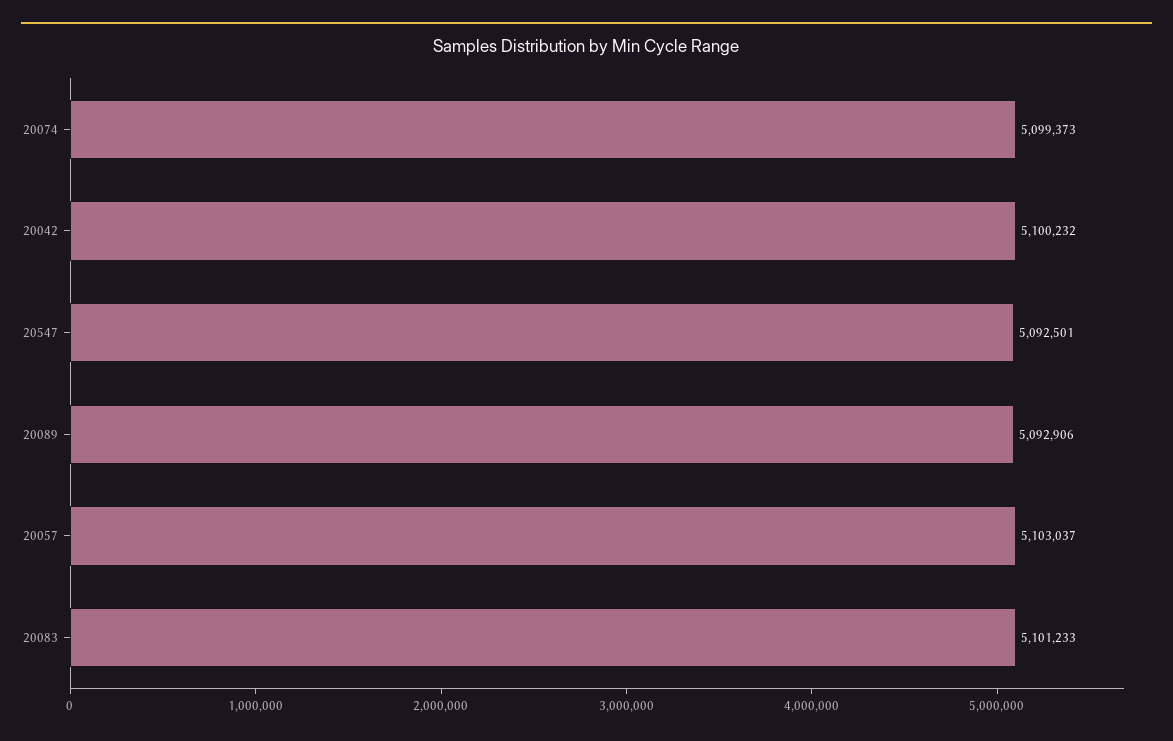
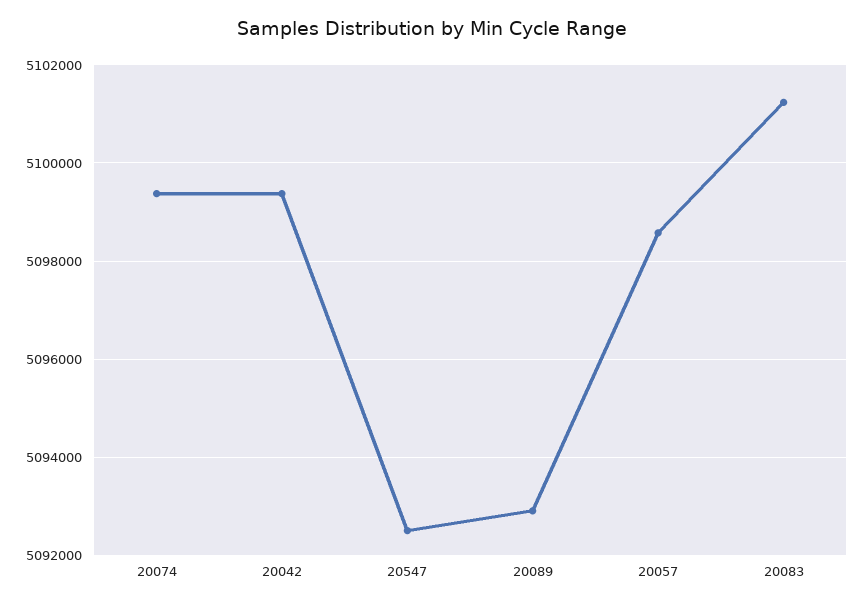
20042: 5100232 -> 5099400
20057: 5103037 -> 5098600

